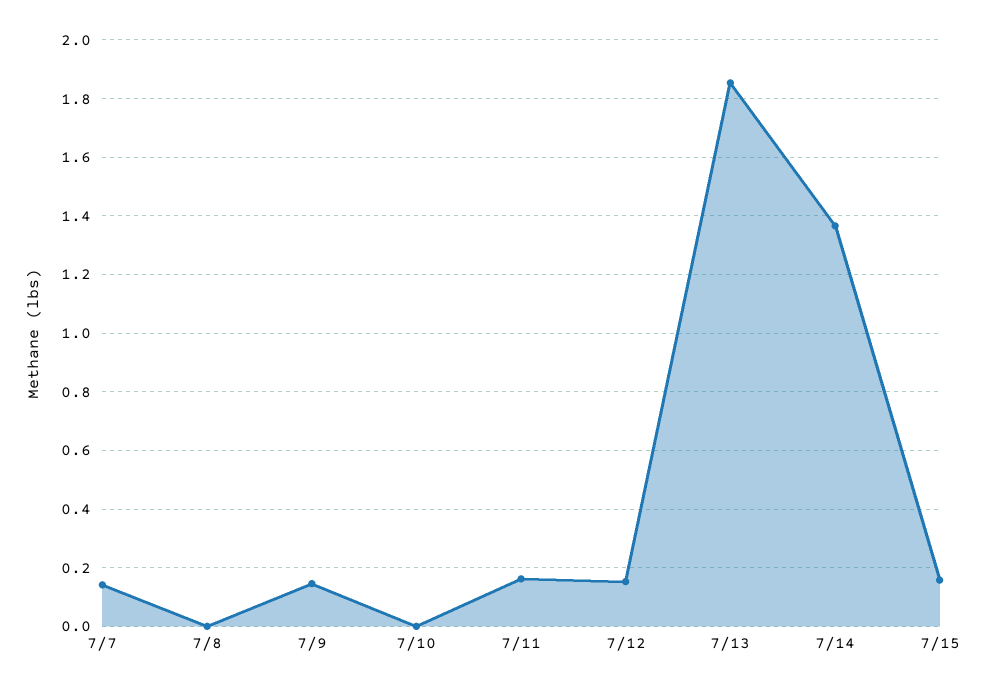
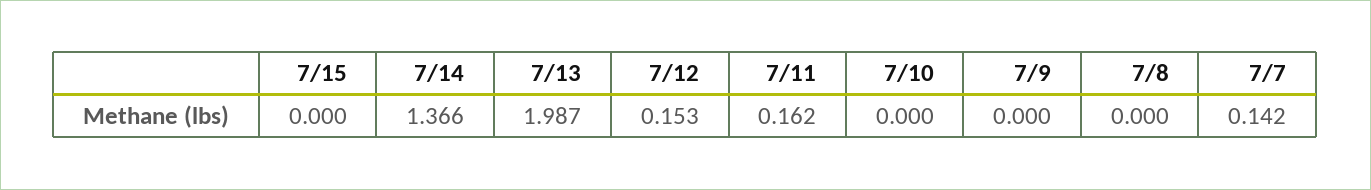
7/9: 0.15 -> 0
7/13: 1.85 -> 1.987
7/15: 0.15 -> 0

